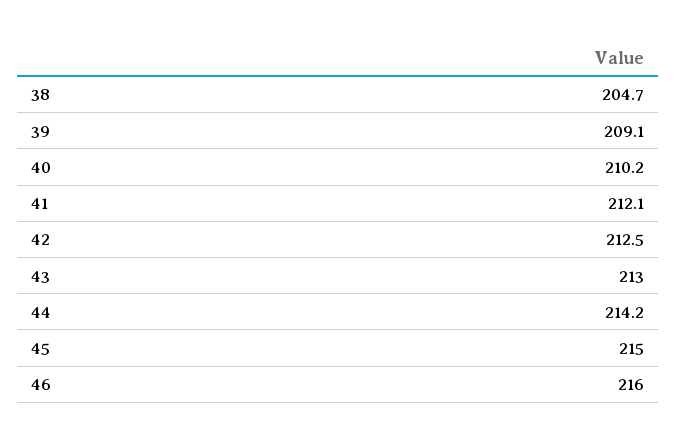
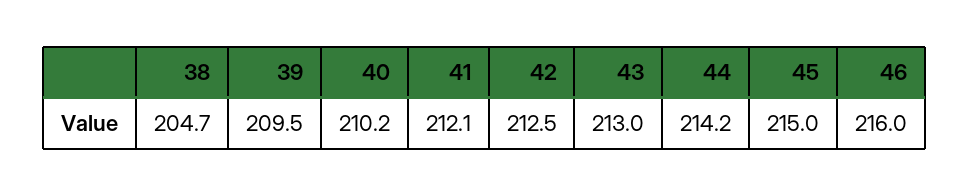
39: 209.1 -> 209.5

